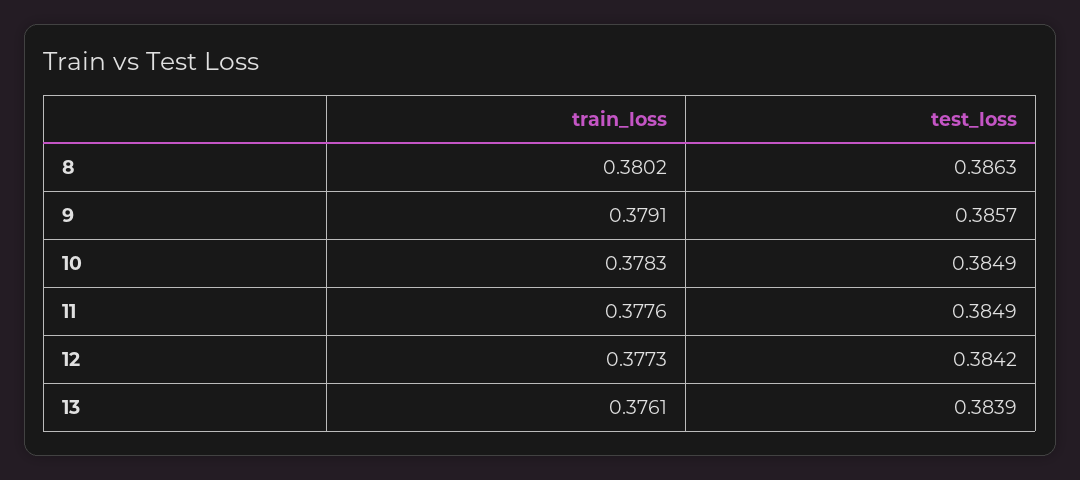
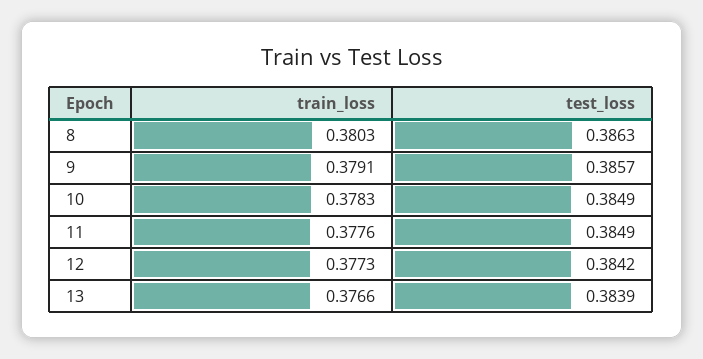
train_loss, 8: 0.3802 -> 0.3803
train_loss, 13: 0.3761 -> 0.3766

